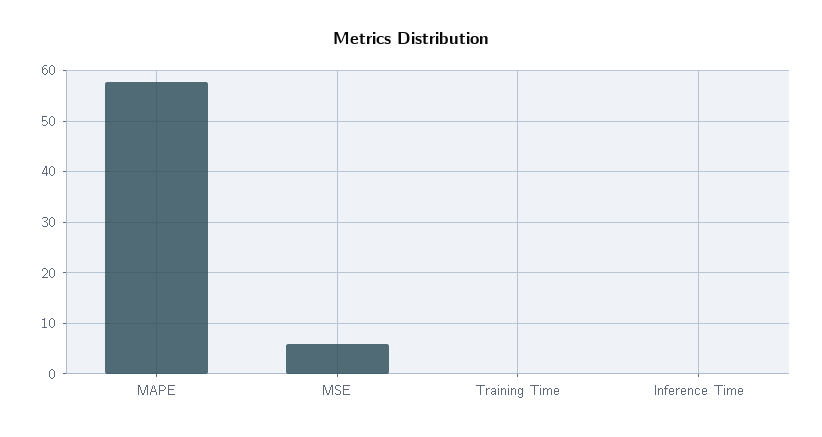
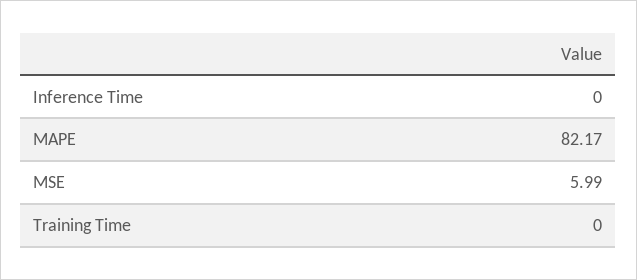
MAPE: 58 -> 82.17

